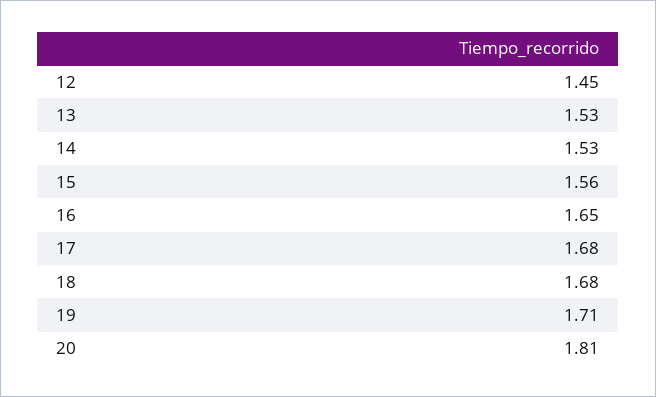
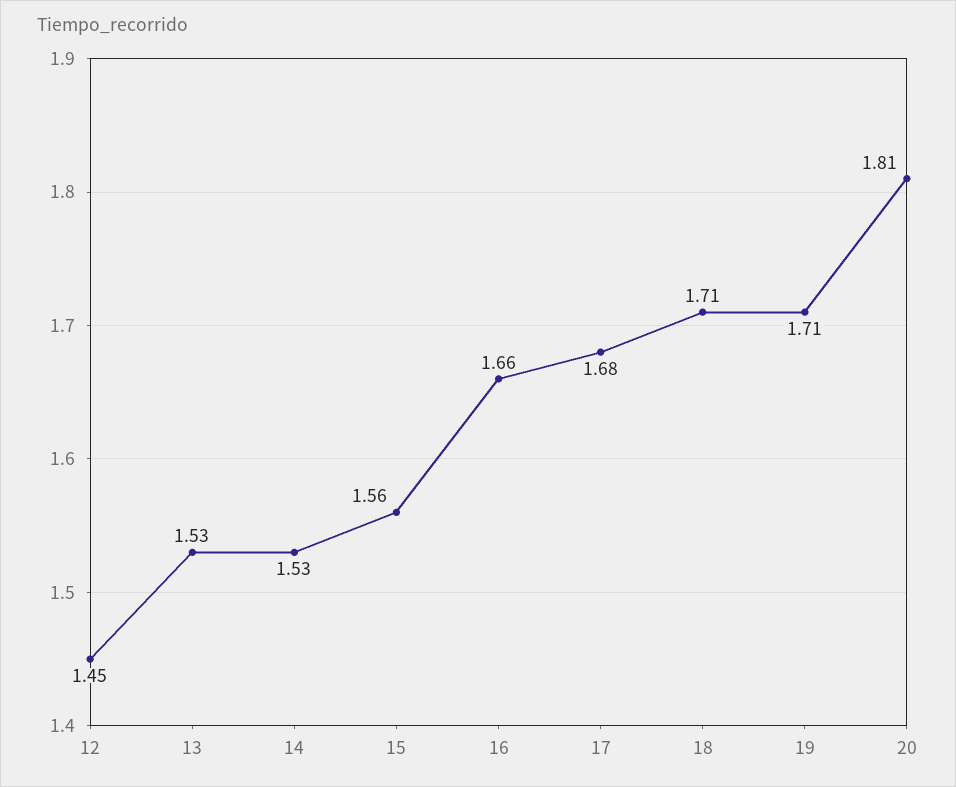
16: 1.65 -> 1.66
18: 1.68 -> 1.71

